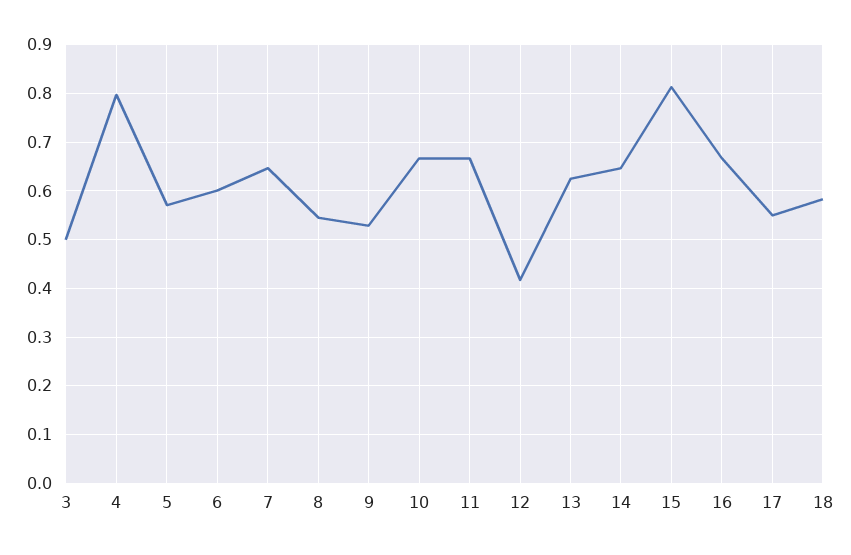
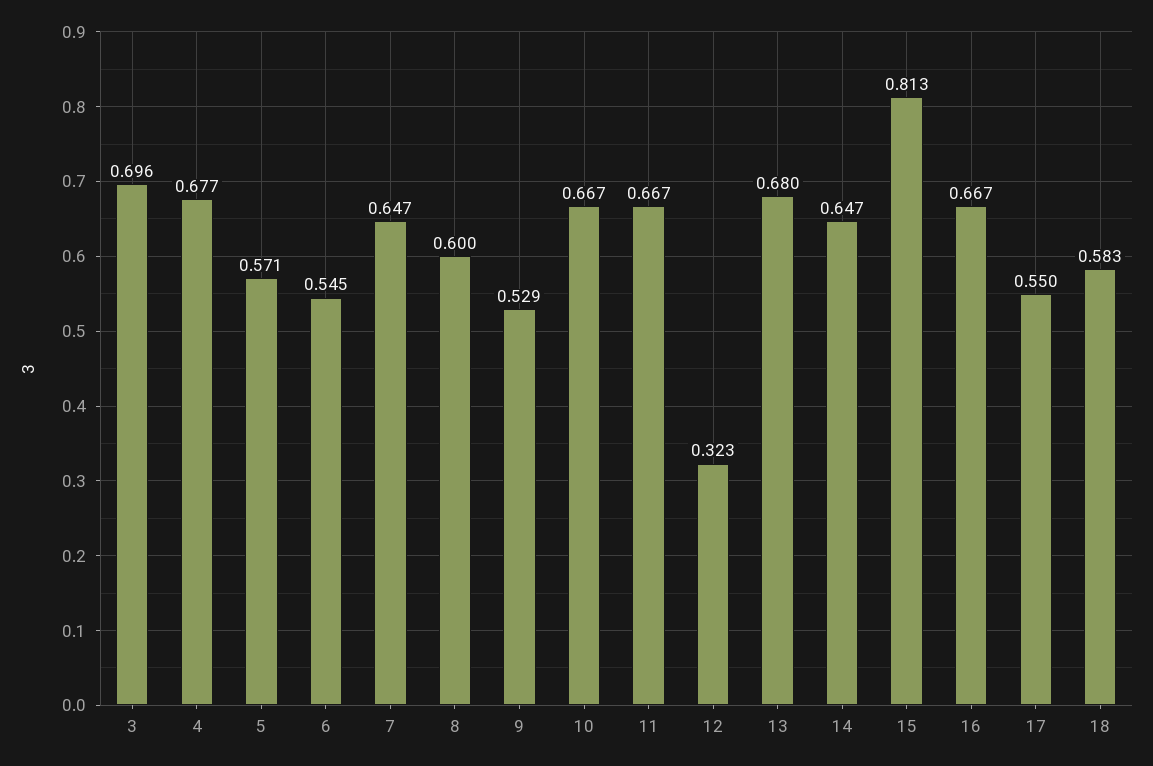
3: 0.5 -> 0.696
4: 0.8 -> 0.677
6: 0.6 -> 0.545
8: 0.54 -> 0.6
12: 0.42 -> 0.323
13: 0.62 -> 0.68

